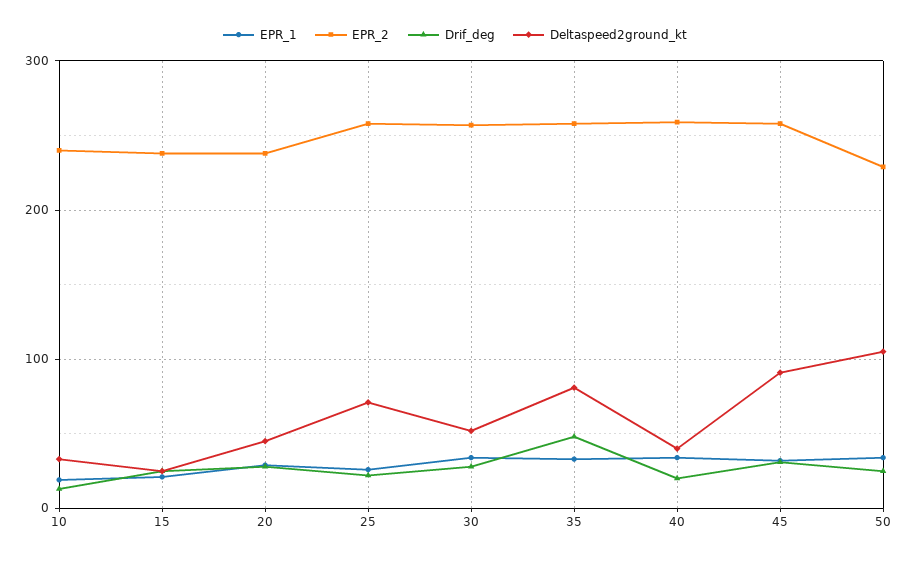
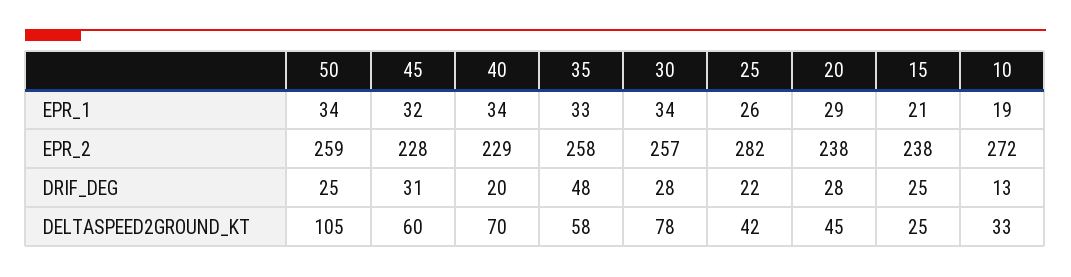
EPR_2, 10: 240 -> 272
EPR_2, 25: 260 -> 282
Deltaspeed2ground_kt, 25: 70 -> 42
Deltaspeed2ground_kt, 30: 50 -> 78
Deltaspeed2ground_kt, 35: 80 -> 58
EPR_2, 40: 260 -> 229
Deltaspeed2ground_kt, 40: 40 -> 70
EPR_2, 45: 260 -> 228
Deltaspeed2ground_kt, 45: 90 -> 60
EPR_2, 50: 230 -> 259

